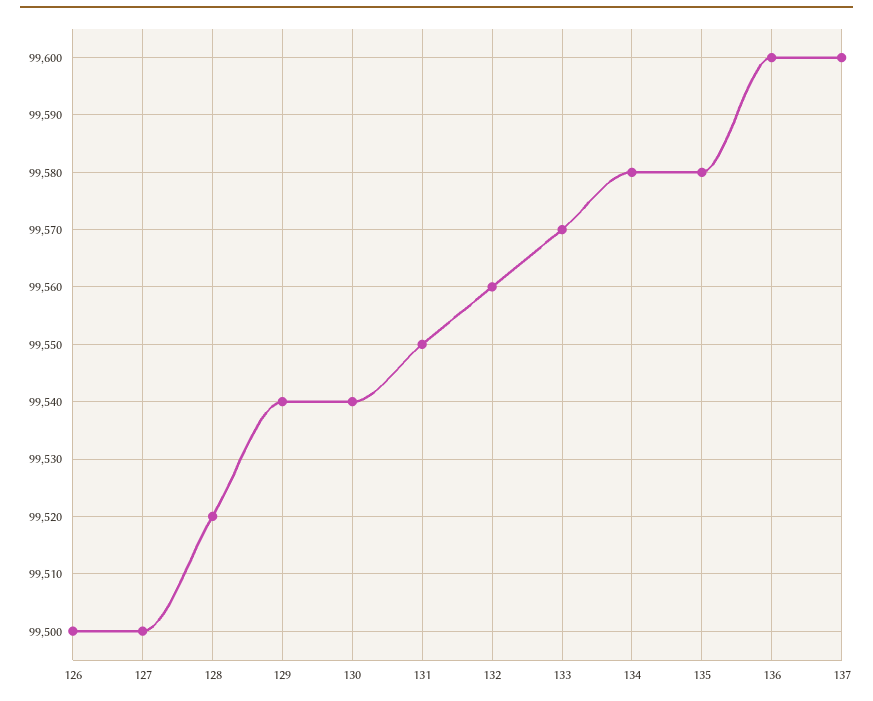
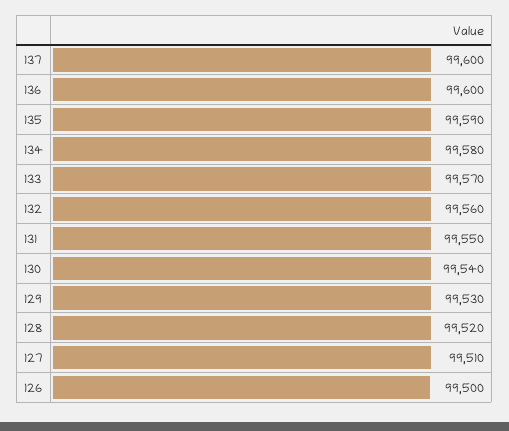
127: 99500 -> 99510
129: 99540 -> 99530
135: 99580 -> 99590

